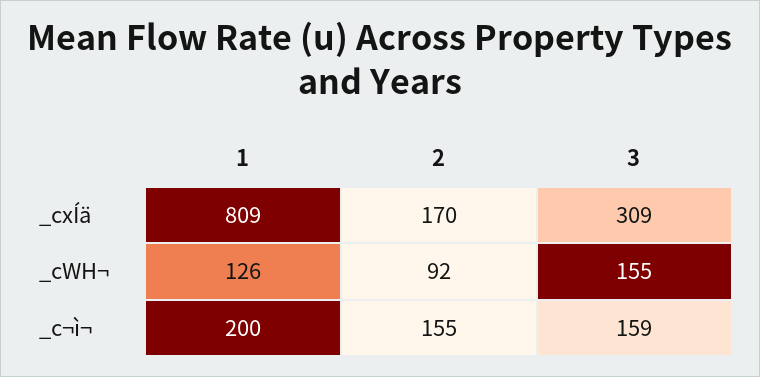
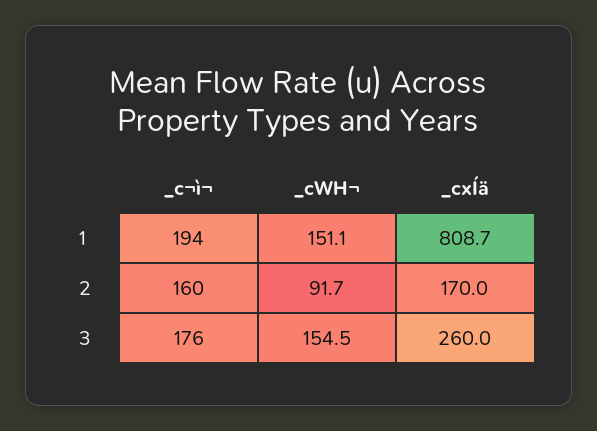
3, _cxÍä: 309 -> 260
1, _cWH¬: 126 -> 151.1
1, _c¬ì¬: 200 -> 194
2, _c¬ì¬: 155 -> 160
3, _c¬ì¬: 159 -> 176

